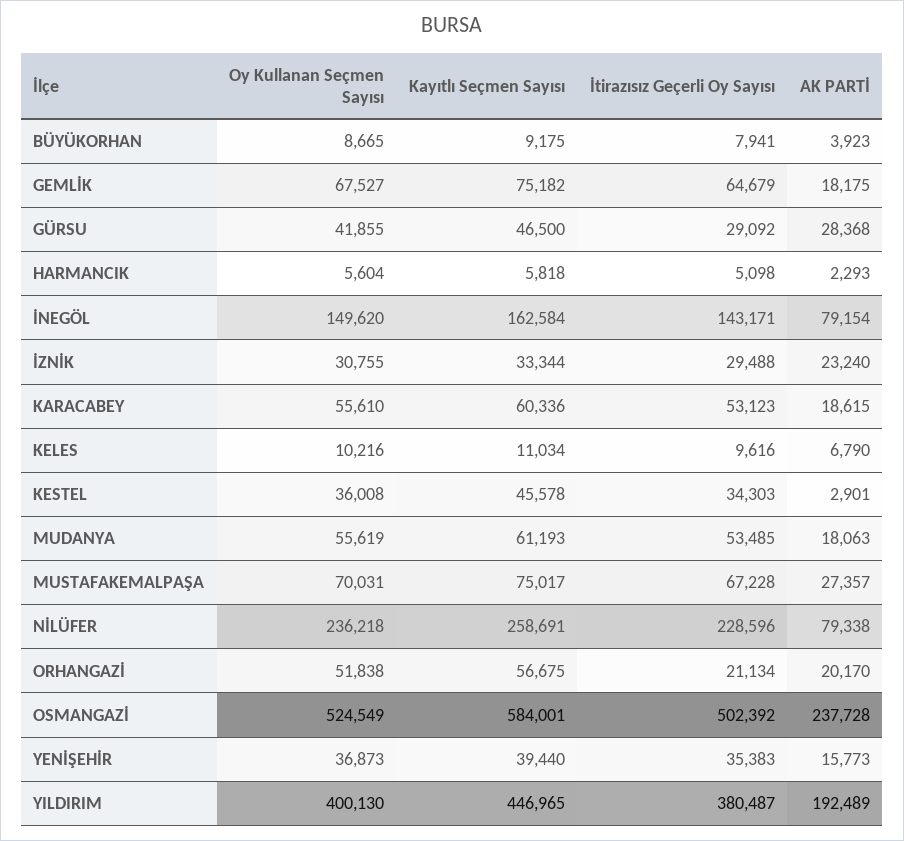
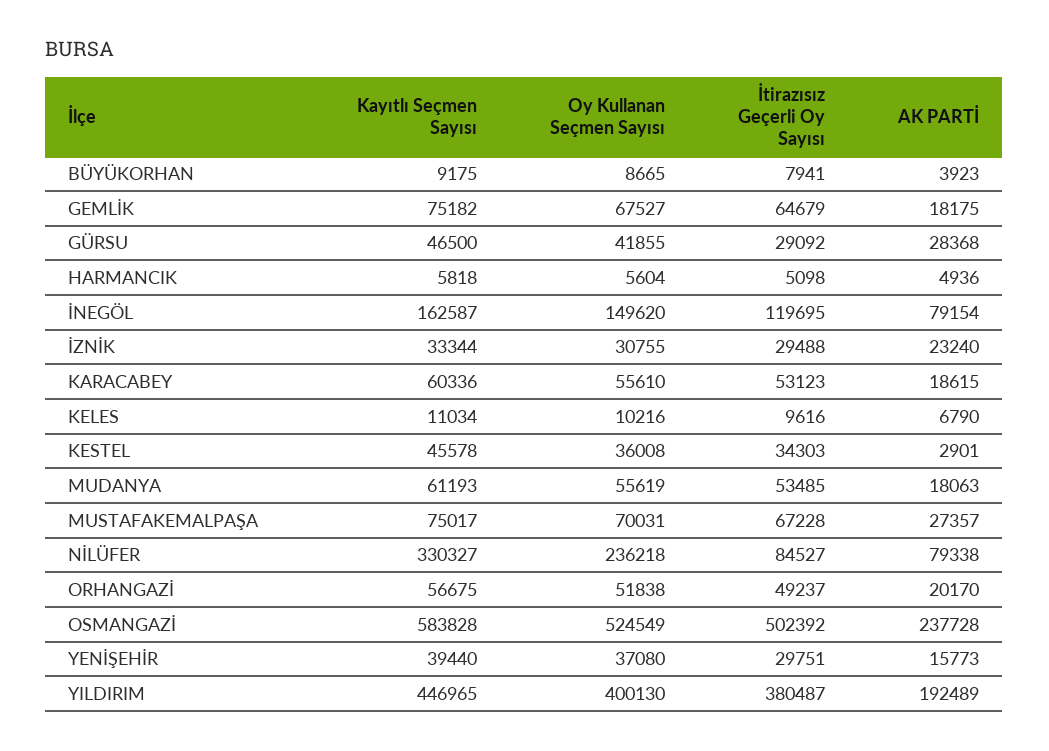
AK PARTİ, HARMANCIK: 2293 -> 4936
Kayıtlı Seçmen Sayısı, İNEGÖL: 162584 -> 162587
İtirazısız Geçerli Oy Sayısı, İNEGÖL: 143171 -> 119695
Kayıtlı Seçmen Sayısı, NİLÜFER: 258691 -> 330327
İtirazısız Geçerli Oy Sayısı, NİLÜFER: 228596 -> 84527
İtirazısız Geçerli Oy Sayısı, ORHANGAZİ: 21134 -> 49237
Kayıtlı Seçmen Sayısı, OSMANGAZİ: 584001 -> 583828
Oy Kullanan Seçmen Sayısı, YENİŞEHİR: 36873 -> 37080
İtirazısız Geçerli Oy Sayısı, YENİŞEHİR: 35383 -> 29751

